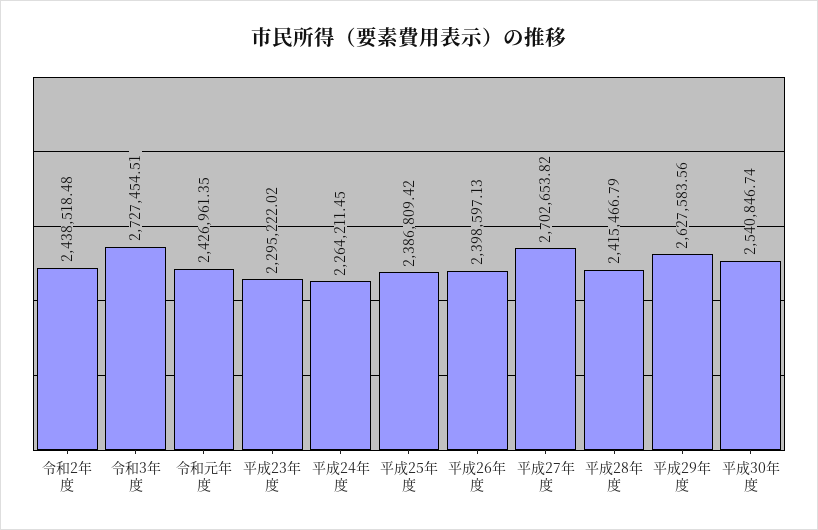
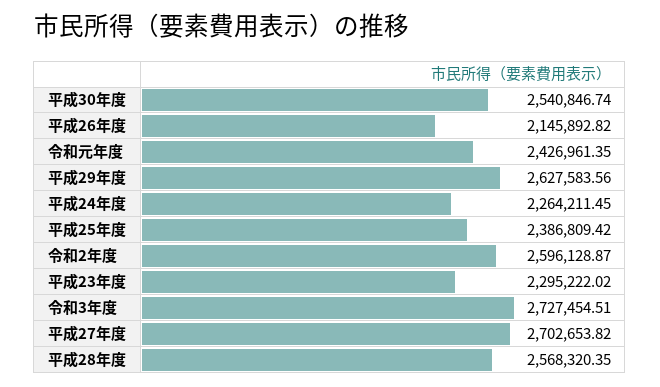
令和2年度: 2438518.48 -> 2596128.87
平成26年度: 2398597.13 -> 2145892.82
平成28年度: 2415466.79 -> 2568320.35

